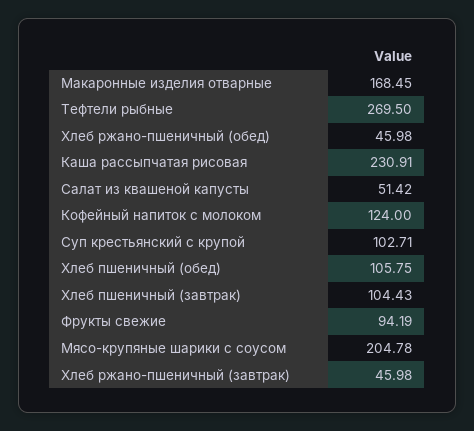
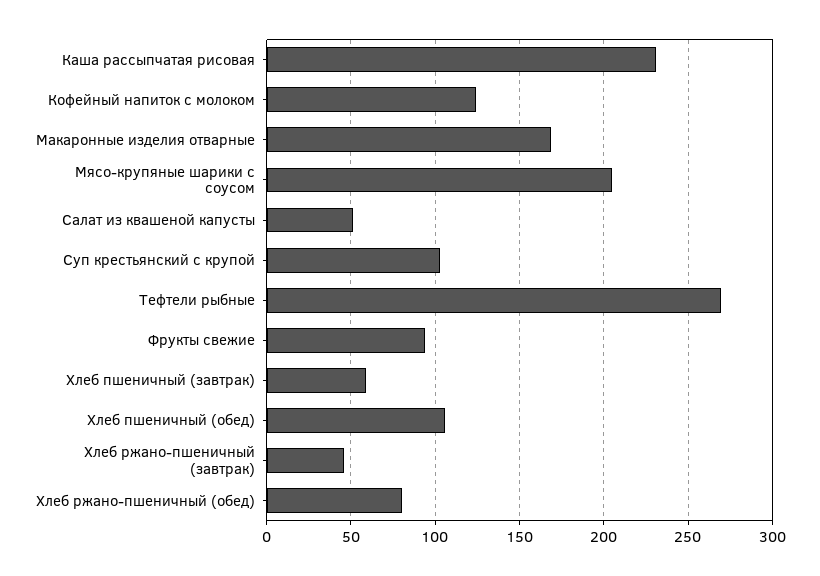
Хлеб ржано-пшеничный (обед): 45.98 -> 80
Хлеб пшеничный (завтрак): 104.43 -> 60

